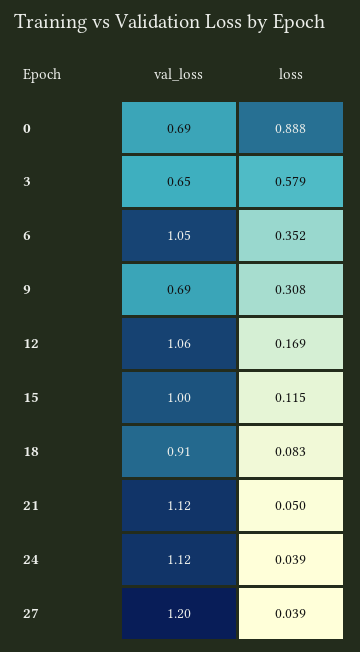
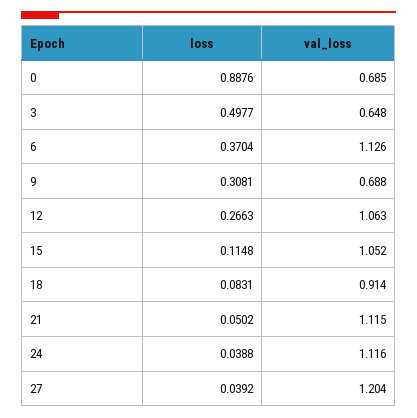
loss, 3: 0.579 -> 0.4977
val_loss, 6: 1.05 -> 1.126
loss, 6: 0.352 -> 0.3704
loss, 12: 0.169 -> 0.2663
val_loss, 15: 1 -> 1.052

